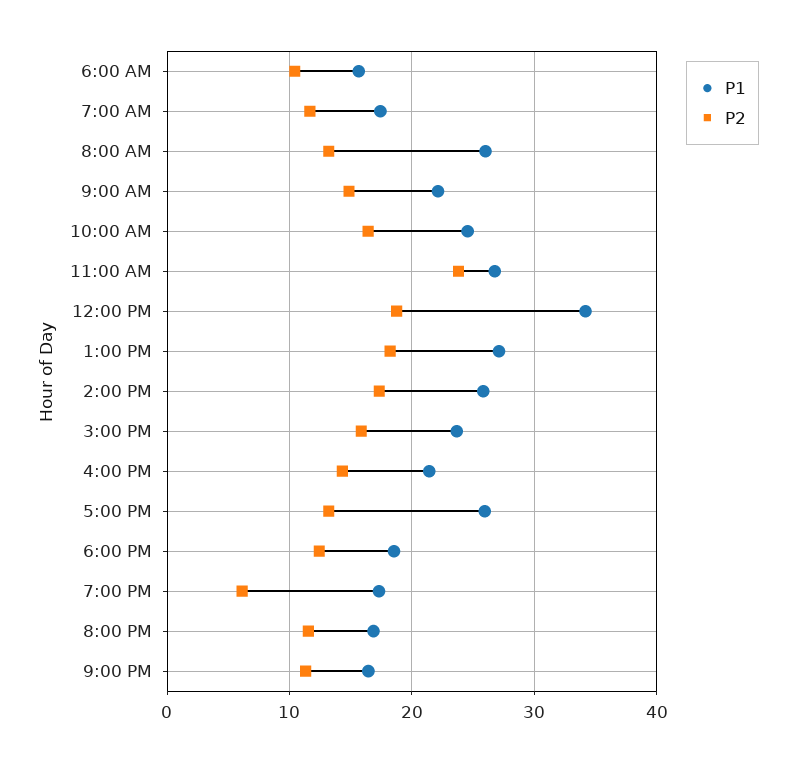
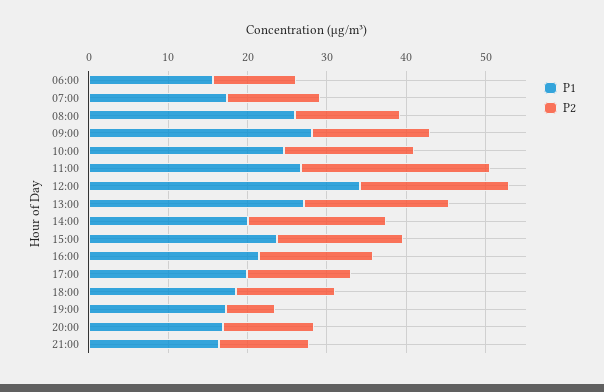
P1, 9:00 AM: 22 -> 28
P1, 2:00 PM: 26 -> 20
P1, 5:00 PM: 26 -> 20

